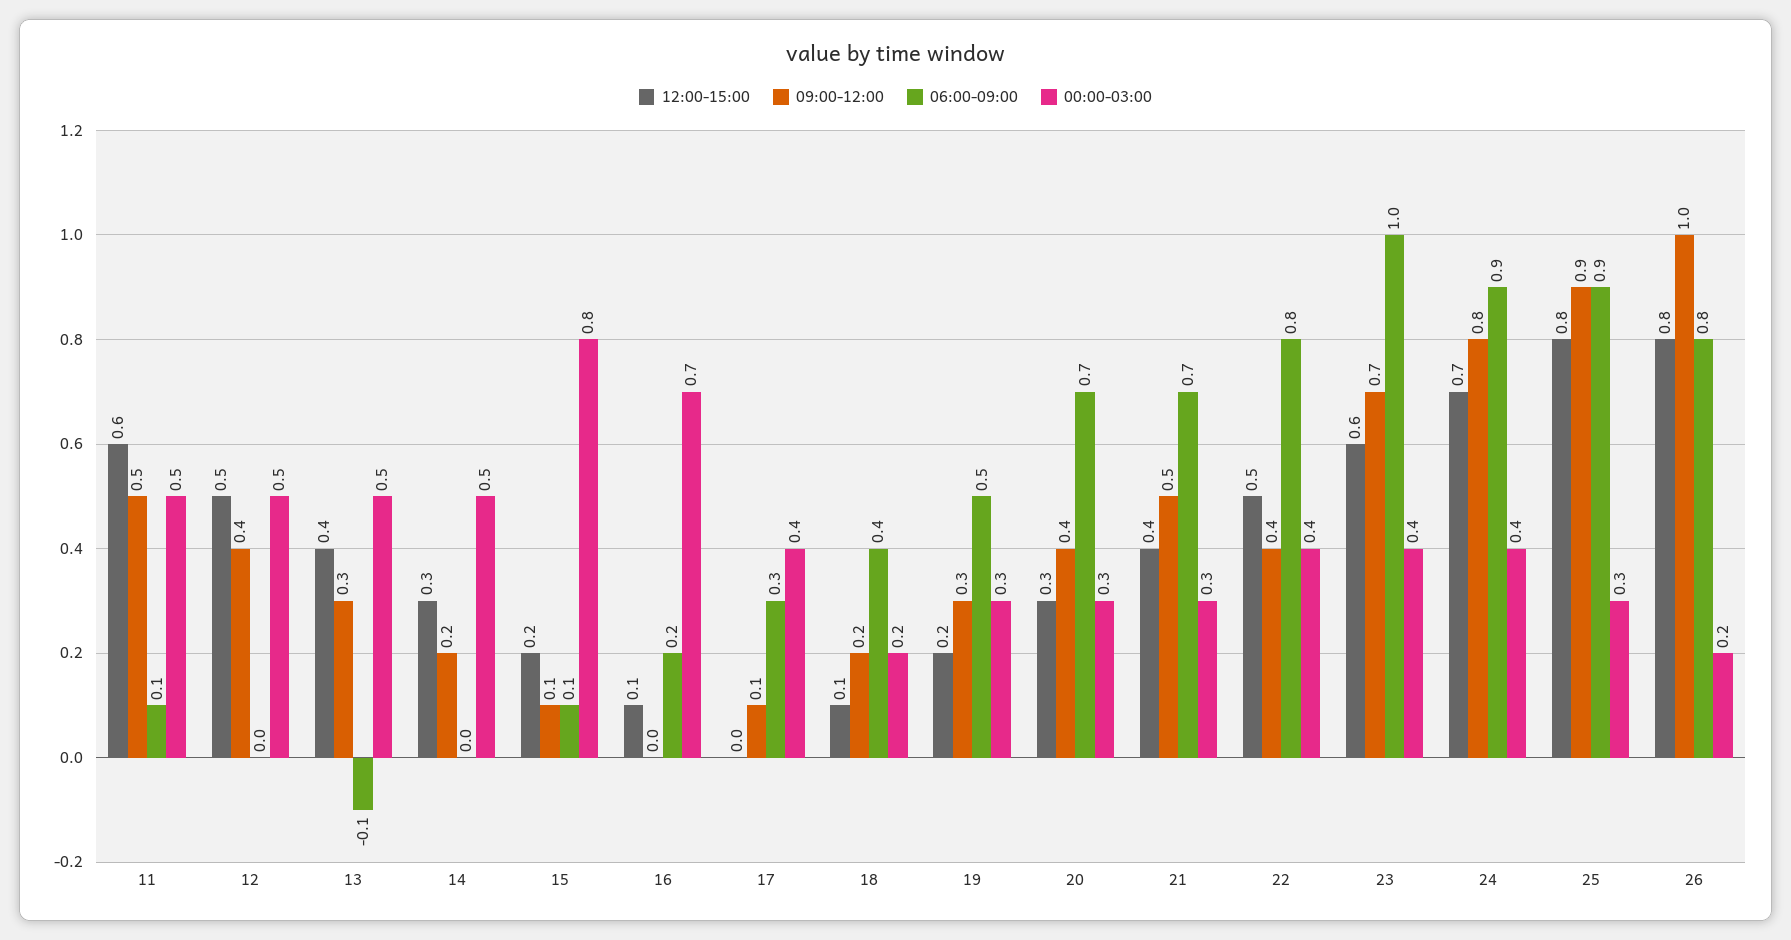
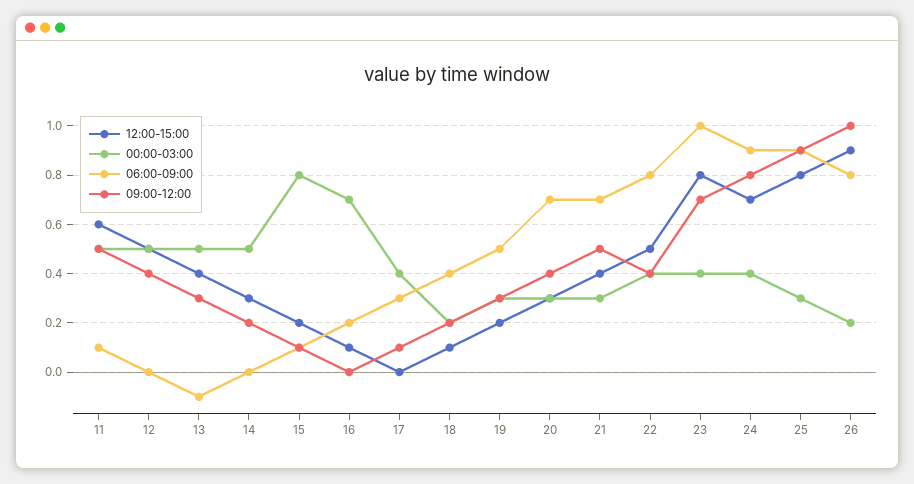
12:00-15:00, 23: 0.6 -> 0.8
12:00-15:00, 26: 0.8 -> 0.9

